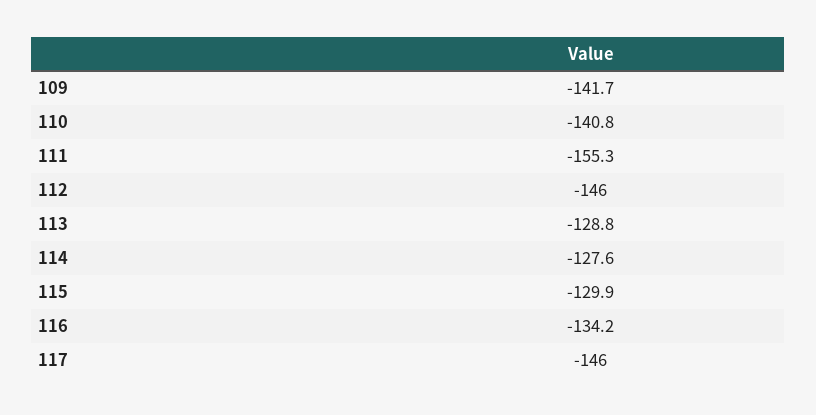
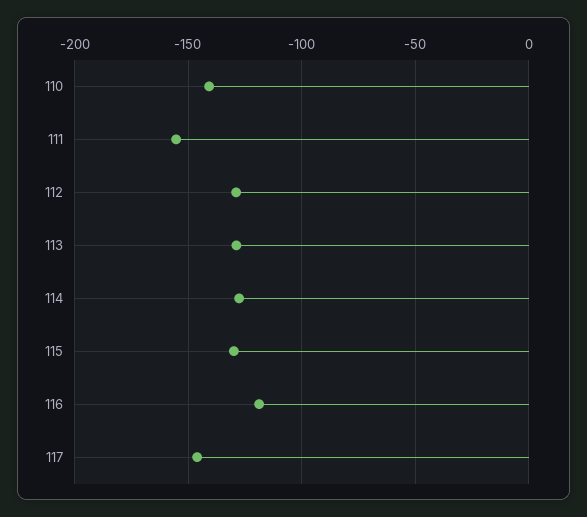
109: -141.7 -> none
112: -146 -> -130
116: -134.2 -> -120

